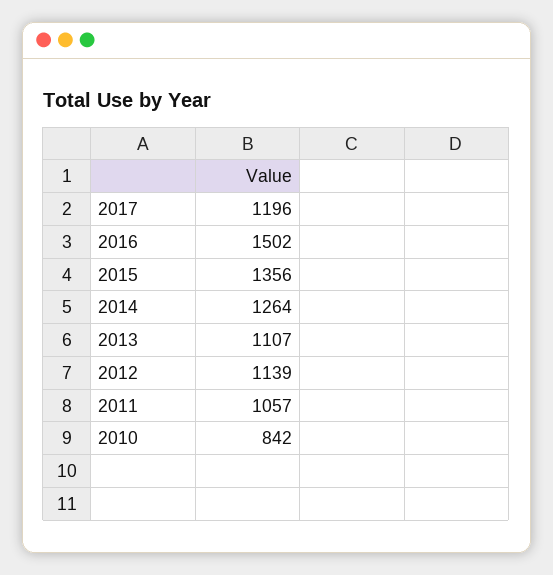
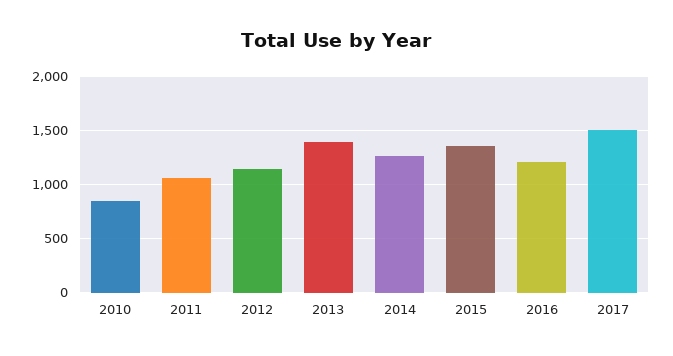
2017: 1196 -> 1500
2016: 1502 -> 1200
2013: 1107 -> 1400

